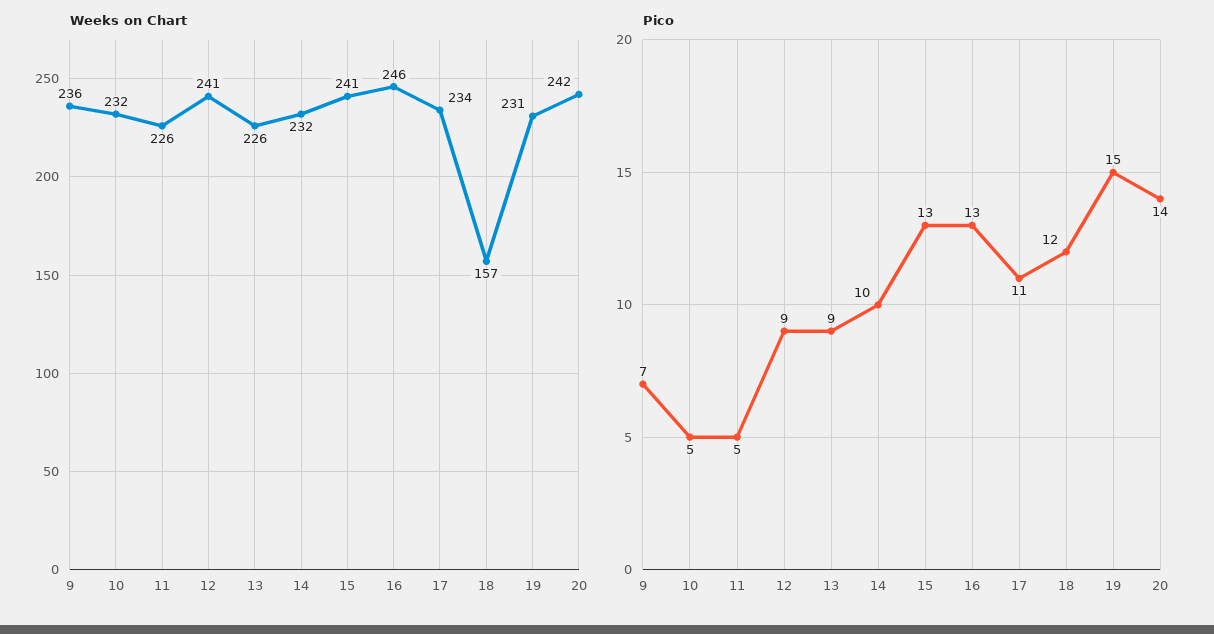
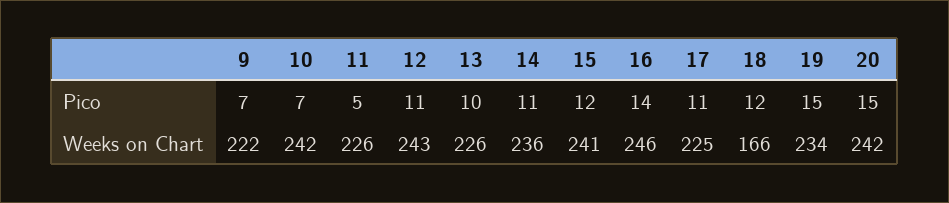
Weeks on Chart, 9: 236 -> 222
Weeks on Chart, 10: 232 -> 242
Weeks on Chart, 12: 241 -> 243
Weeks on Chart, 14: 232 -> 236
Weeks on Chart, 17: 234 -> 225
Weeks on Chart, 18: 157 -> 166
Weeks on Chart, 19: 231 -> 234
Pico, 10: 5 -> 7
Pico, 12: 9 -> 11
Pico, 13: 9 -> 10
Pico, 14: 10 -> 11
Pico, 15: 13 -> 12
Pico, 16: 13 -> 14
Pico, 20: 14 -> 15

